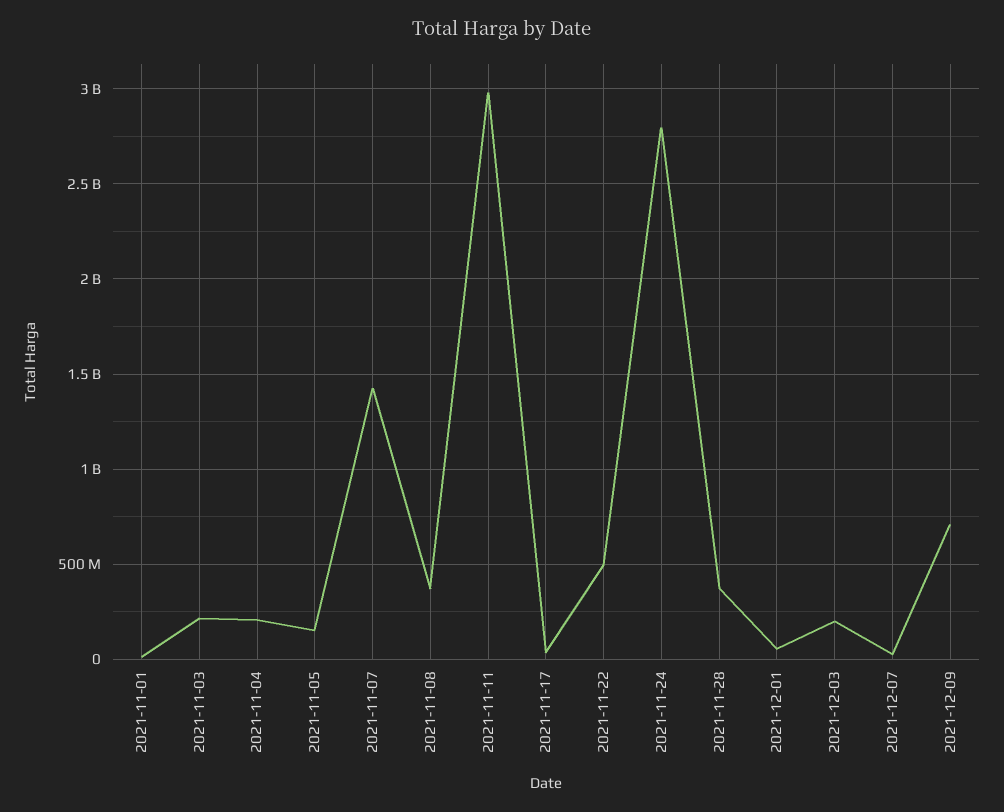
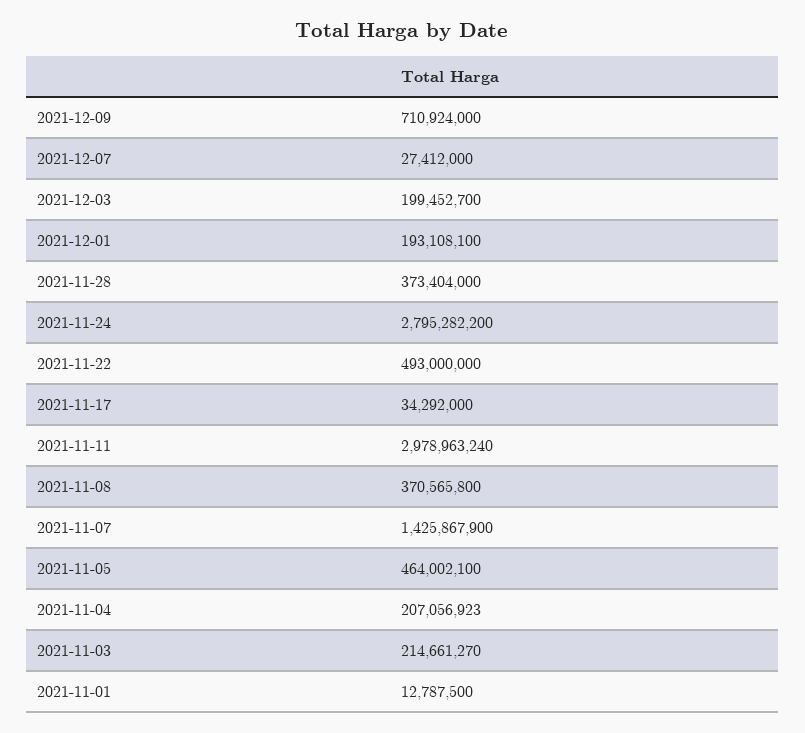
2021-11-05: 150000000 -> 464002100
2021-12-01: 50000000 -> 193108100

